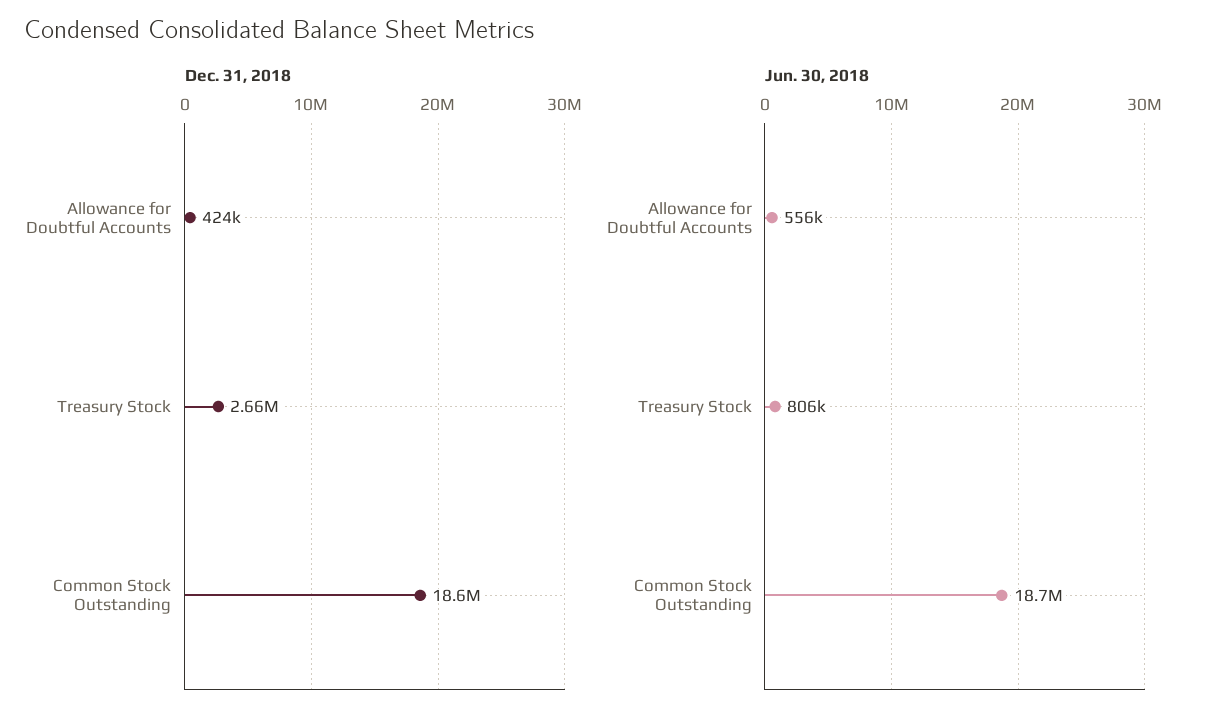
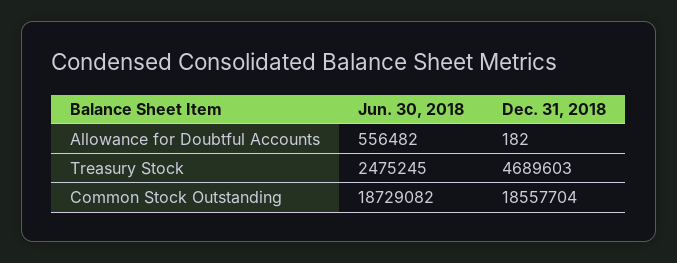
Dec. 31, 2018, Allowance for Doubtful Accounts: 424000 -> 182
Dec. 31, 2018, Treasury Stock: 2660000 -> 4689603
Jun. 30, 2018, Treasury Stock: 806000 -> 2475245

